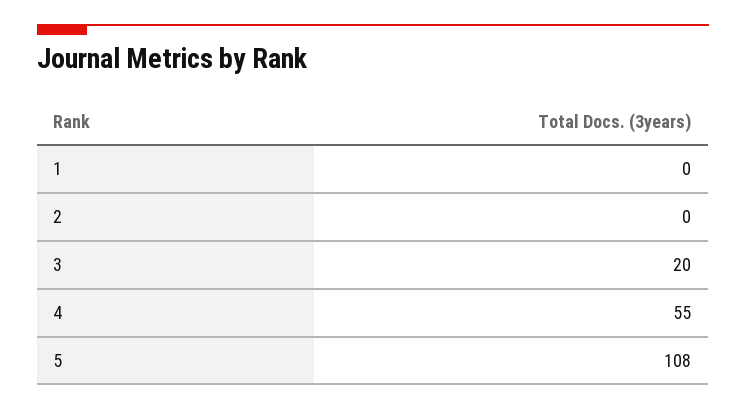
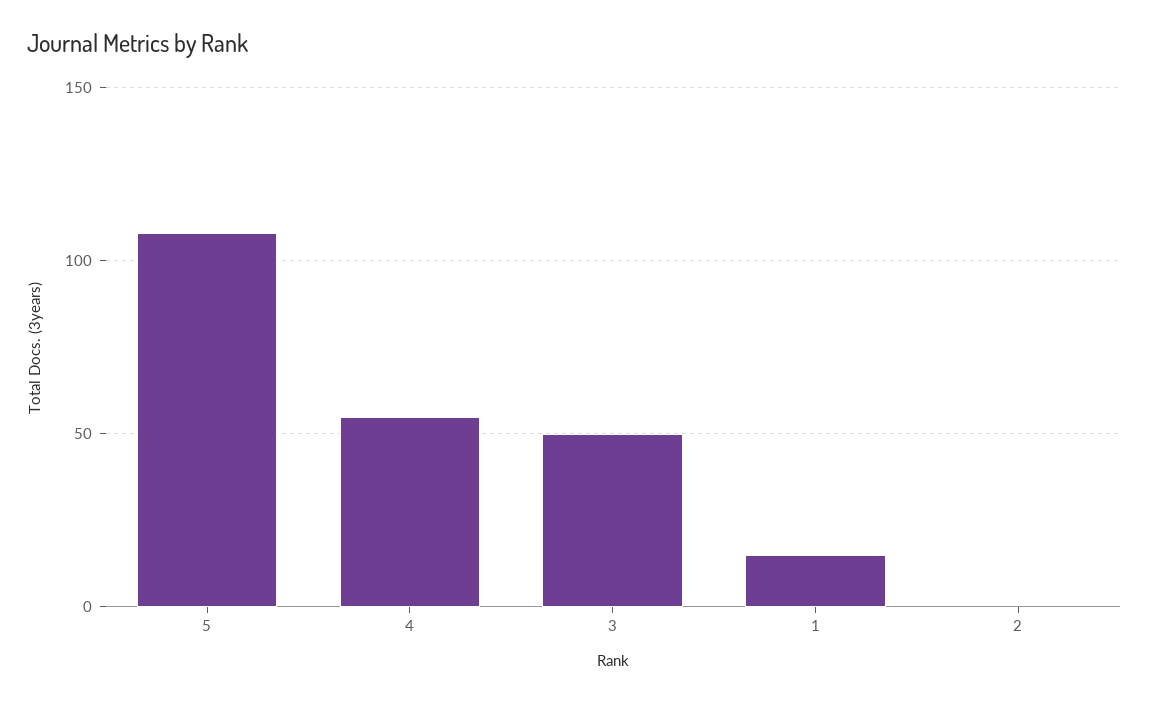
1: 0 -> 15
3: 20 -> 50

